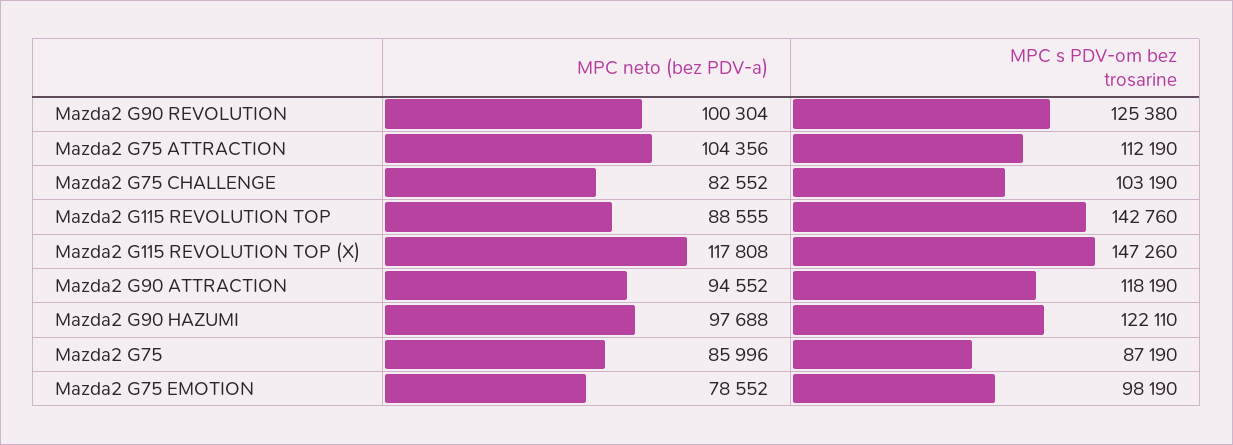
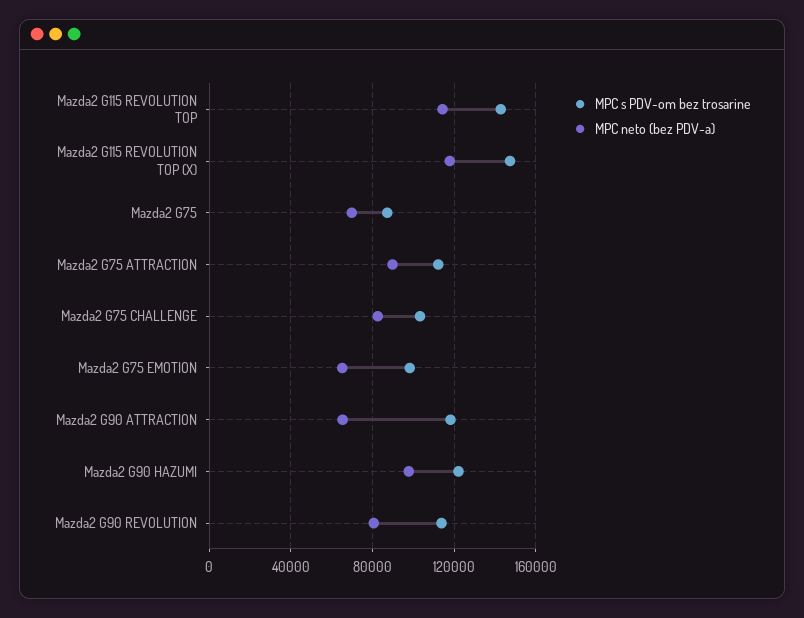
MPC neto (bez PDV-a), Mazda2 G90 REVOLUTION: 100304 -> 80000
MPC s PDV-om bez trosarine, Mazda2 G90 REVOLUTION: 125380 -> 115000
MPC neto (bez PDV-a), Mazda2 G75 ATTRACTION: 104356 -> 90000
MPC neto (bez PDV-a), Mazda2 G115 REVOLUTION TOP: 88555 -> 115000
MPC neto (bez PDV-a), Mazda2 G90 ATTRACTION: 94552 -> 65000
MPC neto (bez PDV-a), Mazda2 G75: 85996 -> 70000
MPC neto (bez PDV-a), Mazda2 G75 EMOTION: 78552 -> 65000

